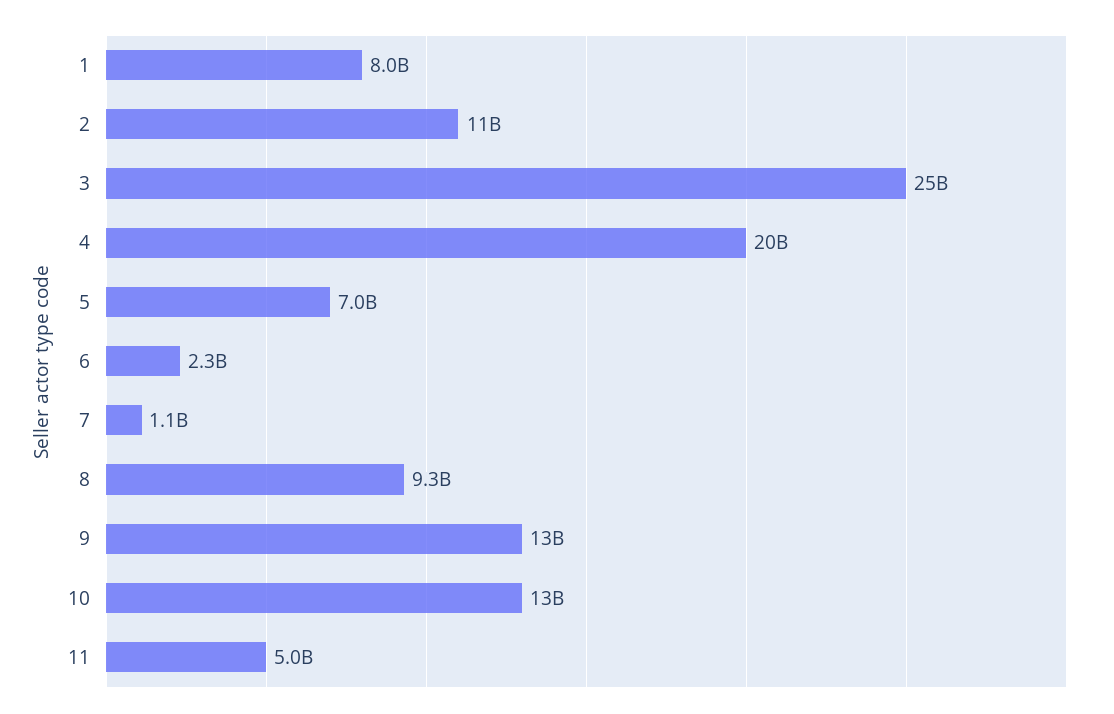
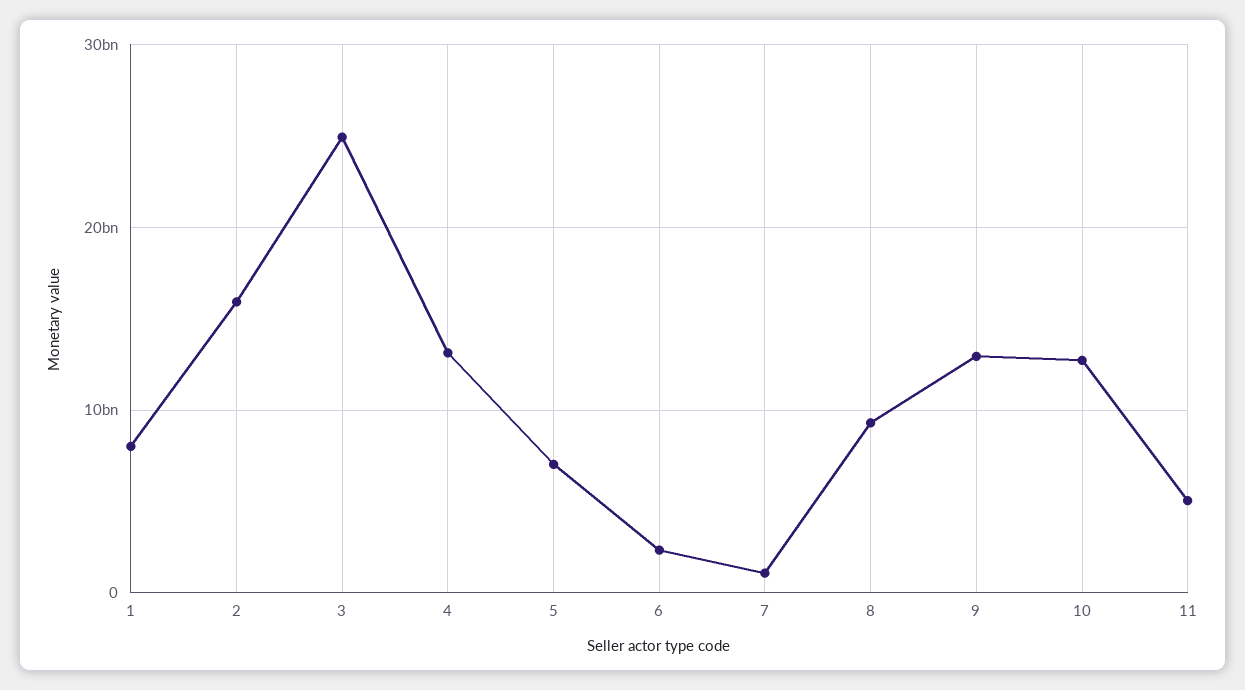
2: 11000000000 -> 16000000000
4: 20000000000 -> 13000000000

